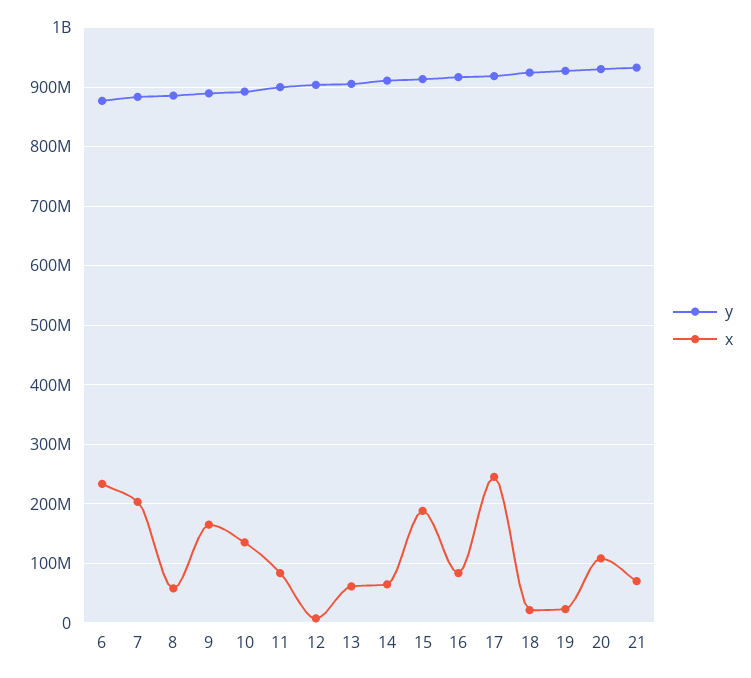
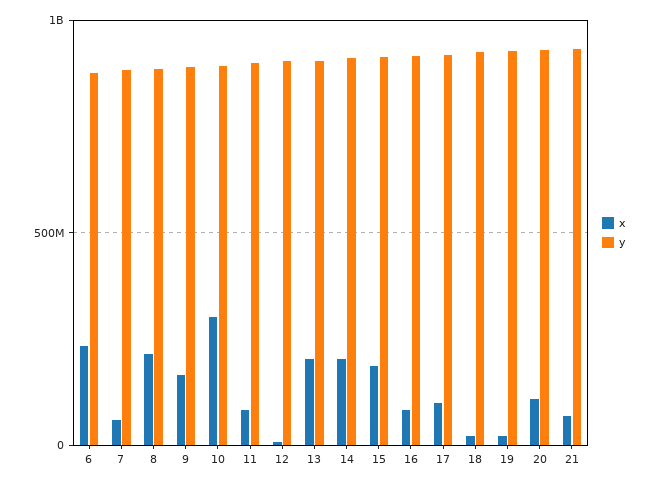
x, 7: 200000000 -> 50000000
x, 8: 60000000 -> 200000000
x, 10: 140000000 -> 300000000
x, 13: 60000000 -> 200000000
x, 14: 60000000 -> 200000000
x, 17: 240000000 -> 100000000

